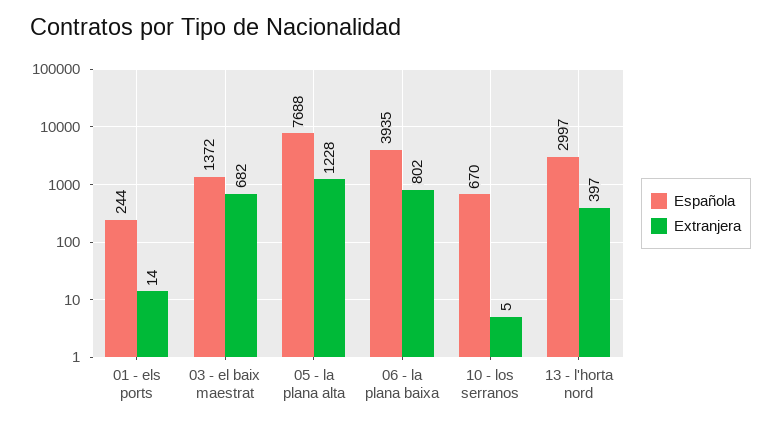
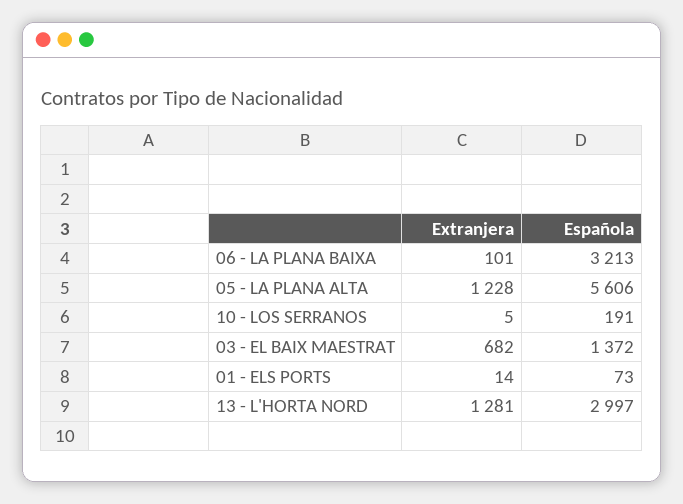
Española, 01 - els ports: 244 -> 73
Española, 05 - la plana alta: 7688 -> 5606
Española, 06 - la plana baixa: 3935 -> 3213
Extranjera, 06 - la plana baixa: 802 -> 101
Española, 10 - los serranos: 670 -> 191
Extranjera, 13 - l'horta nord: 397 -> 1281

